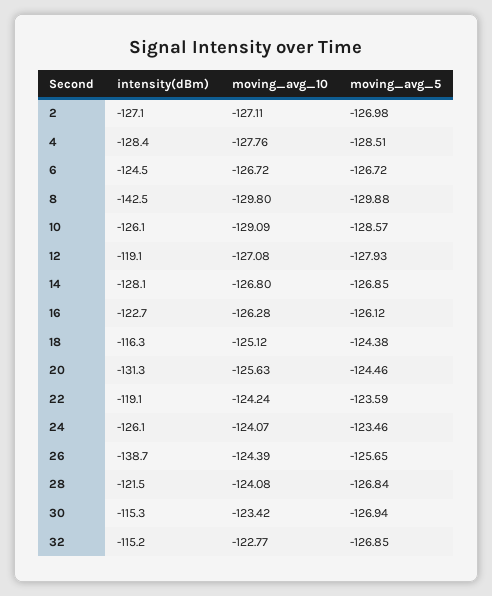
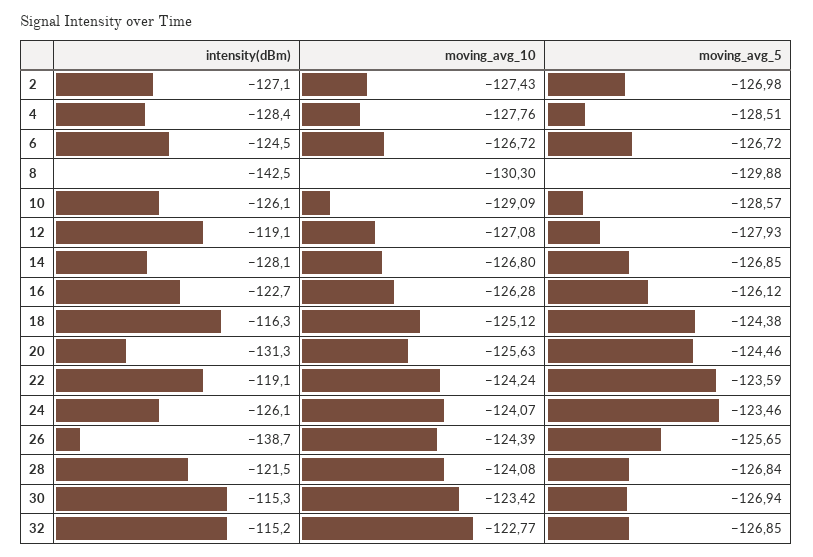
moving_avg_10, 2: -127.11 -> -127.43
moving_avg_10, 8: -129.8 -> -130.3

